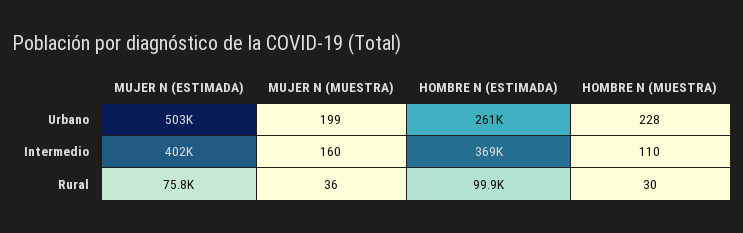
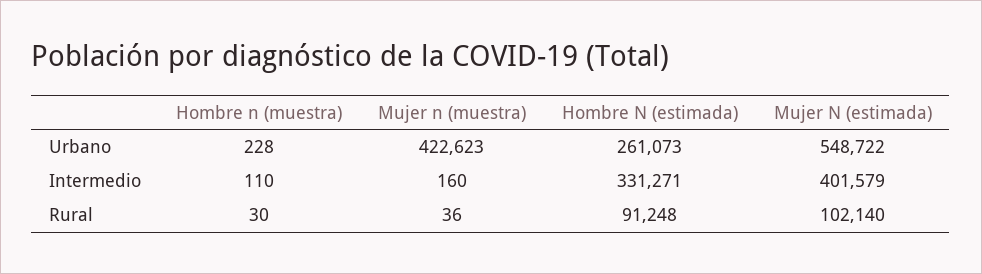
MUJER N (ESTIMADA), Urbano: 503000 -> 548722
MUJER N (MUESTRA), Urbano: 199 -> 422623
HOMBRE N (ESTIMADA), Intermedio: 369000 -> 331271
MUJER N (ESTIMADA), Rural: 75800 -> 102140
HOMBRE N (ESTIMADA), Rural: 99900 -> 91248

